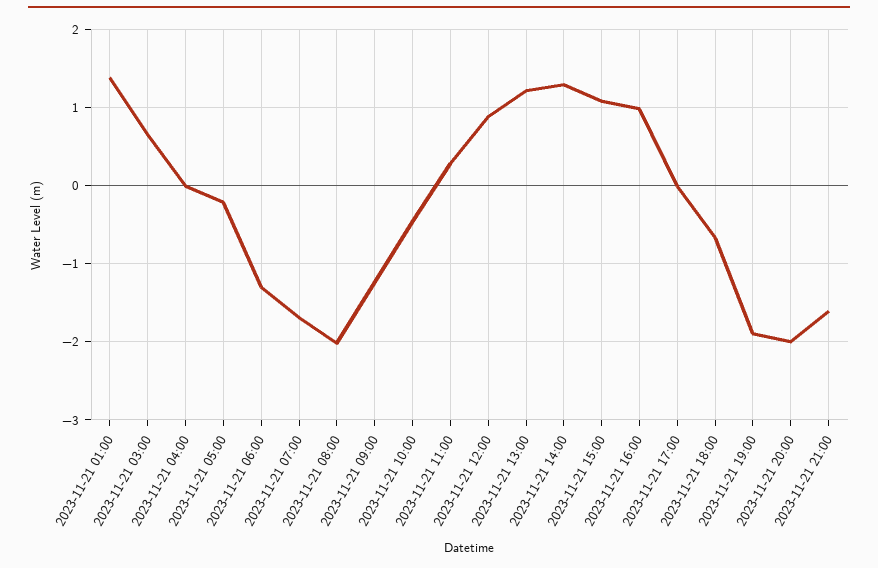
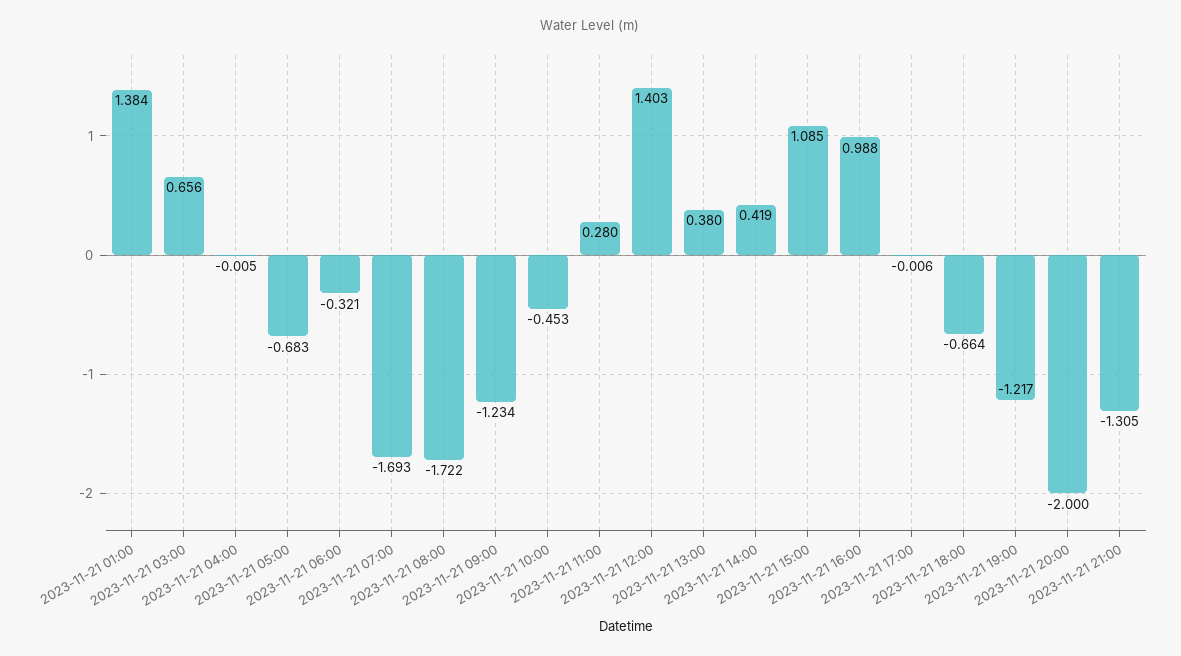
2023-11-21 05:00: -0.2 -> -0.683
2023-11-21 06:00: -1.3 -> -0.321
2023-11-21 08:00: -2 -> -1.722
2023-11-21 12:00: 0.9 -> 1.403
2023-11-21 13:00: 1.2 -> 0.38
2023-11-21 14:00: 1.3 -> 0.419
2023-11-21 19:00: -1.9 -> -1.217
2023-11-21 21:00: -1.6 -> -1.305

